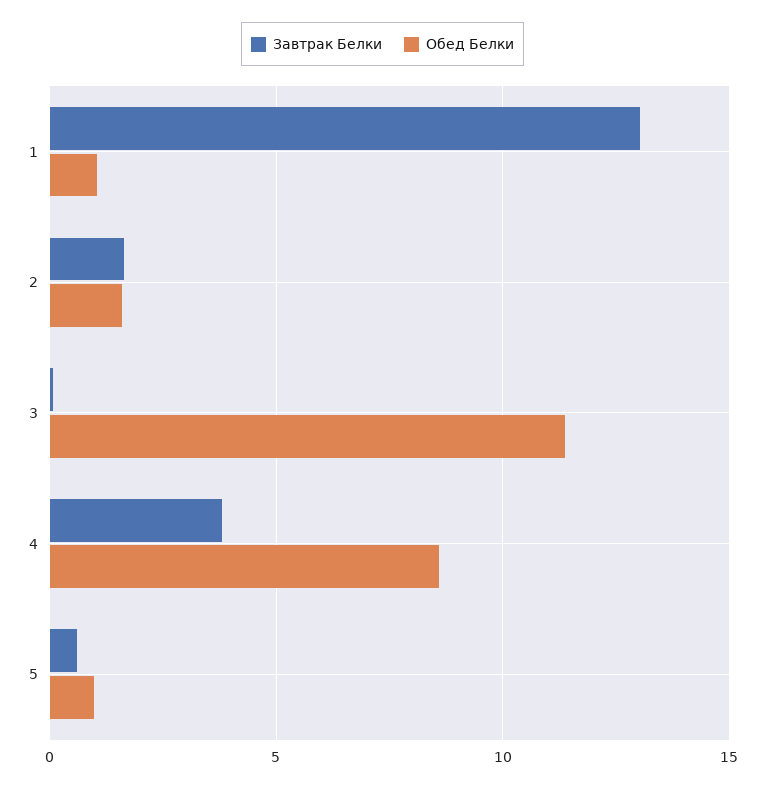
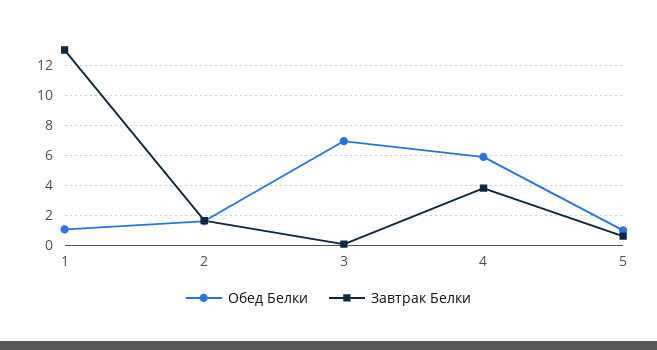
Обед Белки, 3: 11.5 -> 7
Обед Белки, 4: 8.5 -> 6

